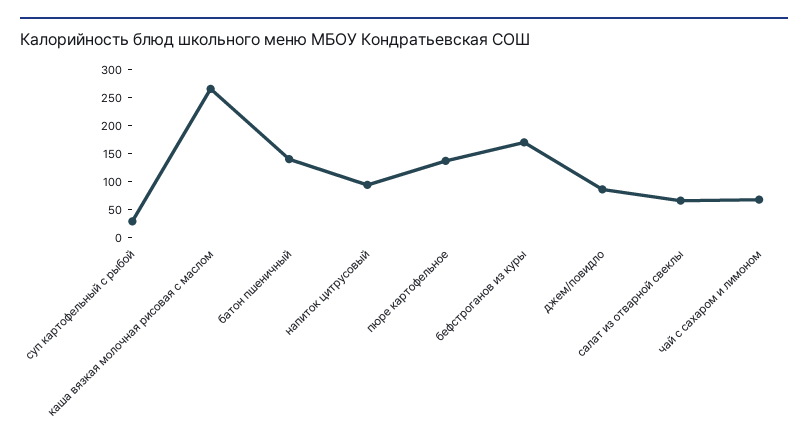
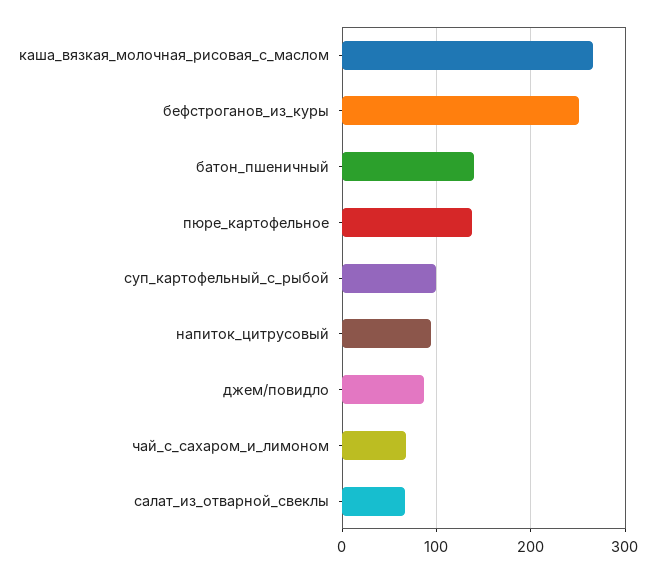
суп картофельный с рыбой: 25 -> 100
бефстроганов из куры: 175 -> 250

